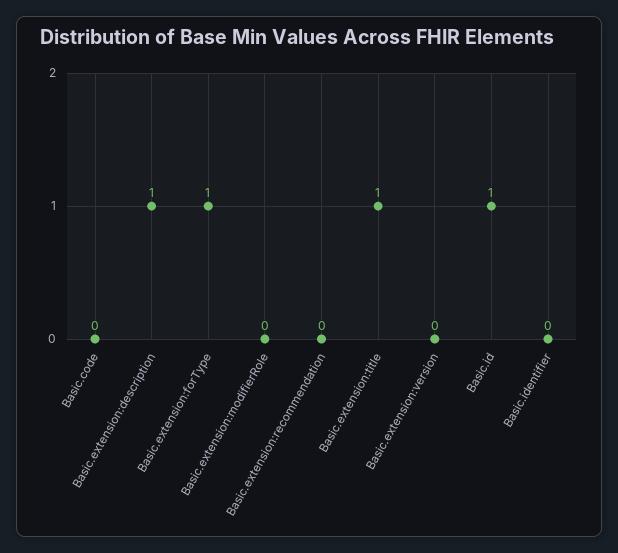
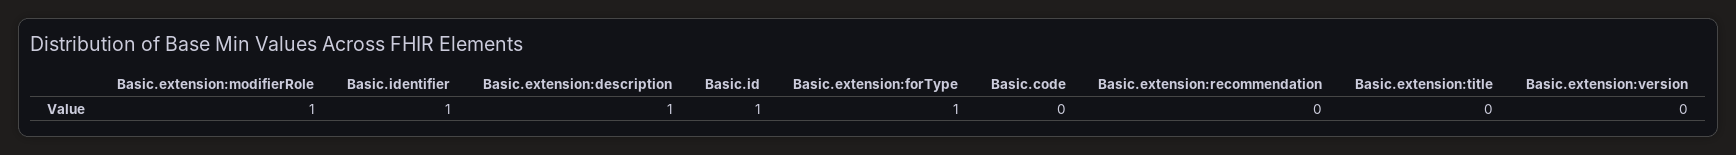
Basic.extension:modifierRole: 0 -> 1
Basic.extension:title: 1 -> 0
Basic.identifier: 0 -> 1

